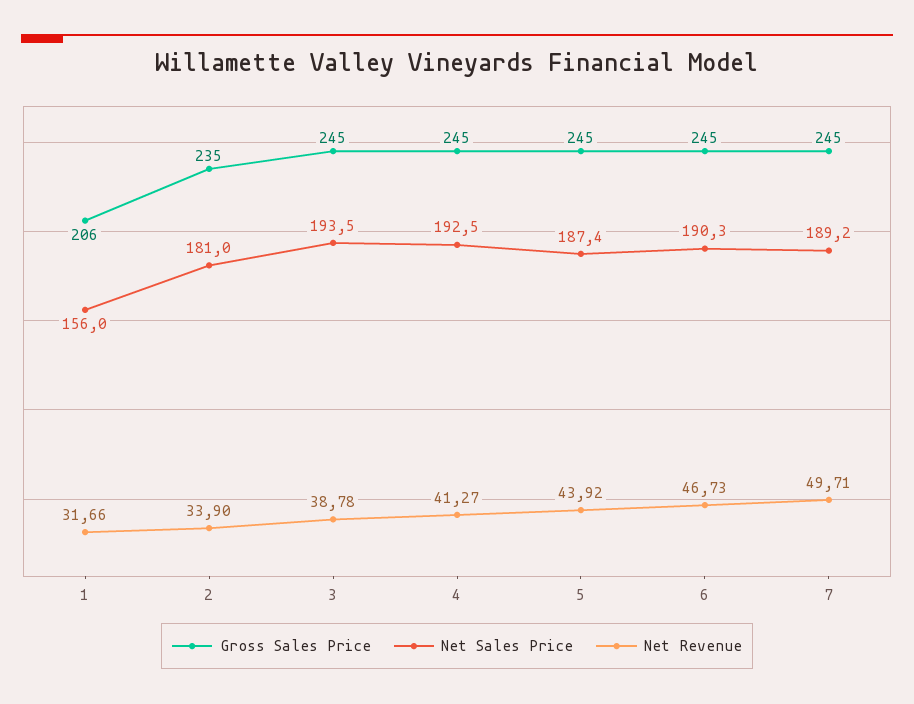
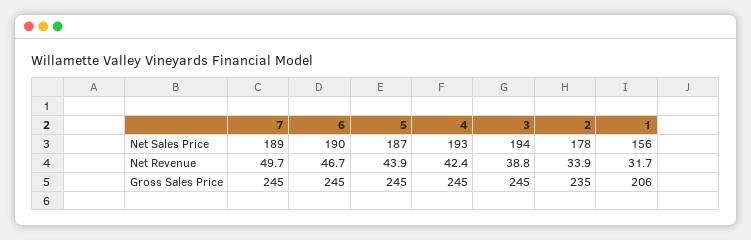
Net Sales Price, 2: 181 -> 178
Net Revenue, 4: 41.27 -> 42.4

